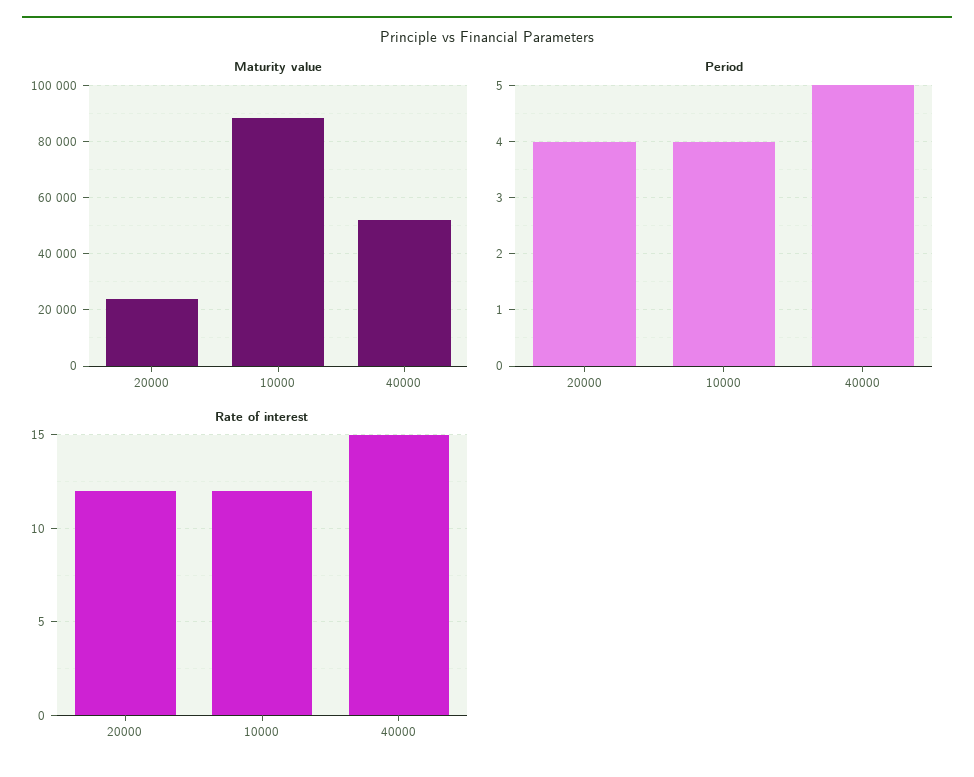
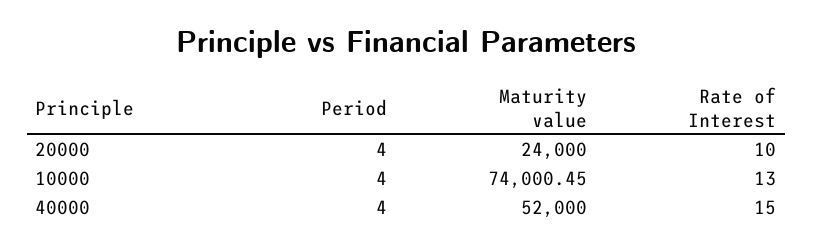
Maturity value, 10000: 87500 -> 74000.45
Period, 40000: 5 -> 4
Rate of interest, 20000: 12 -> 10
Rate of interest, 10000: 12 -> 13

